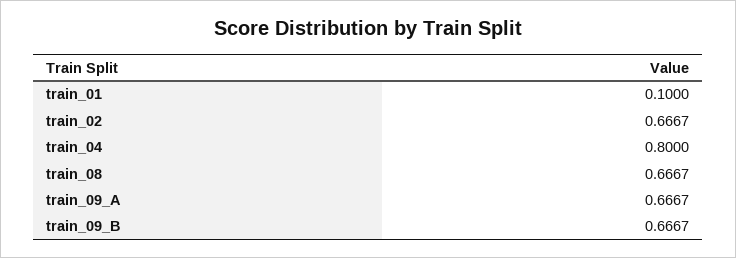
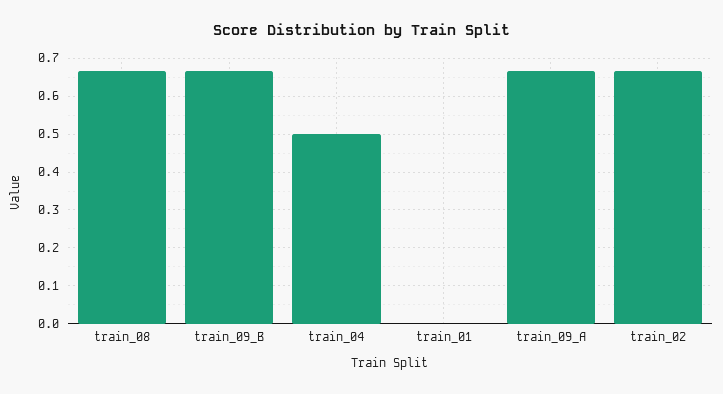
train_01: 0.1 -> 0
train_04: 0.8 -> 0.5

